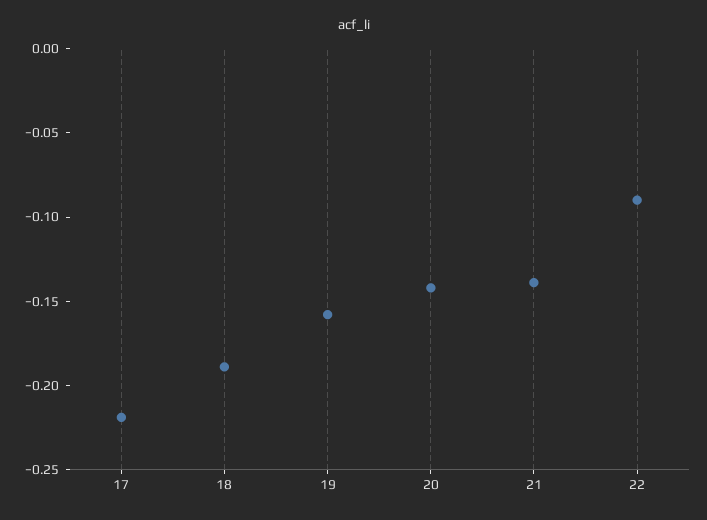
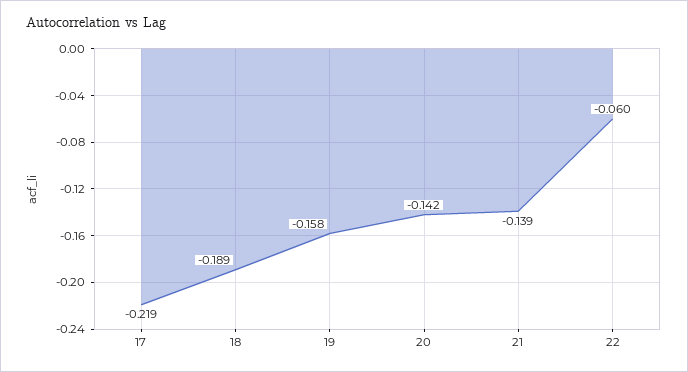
22: -0.09 -> -0.06

